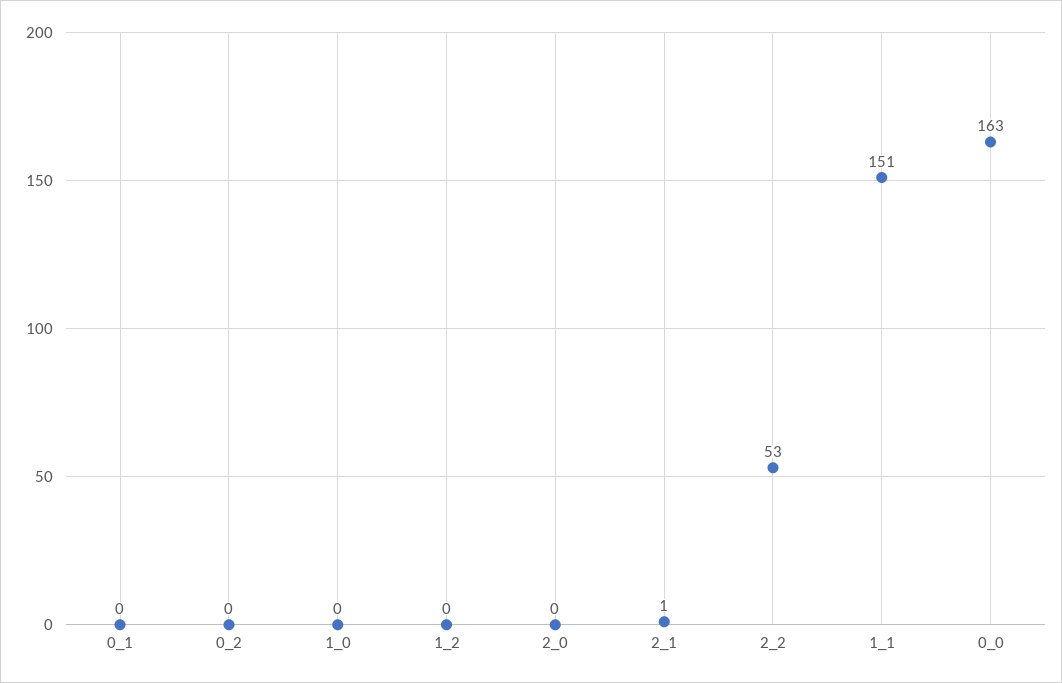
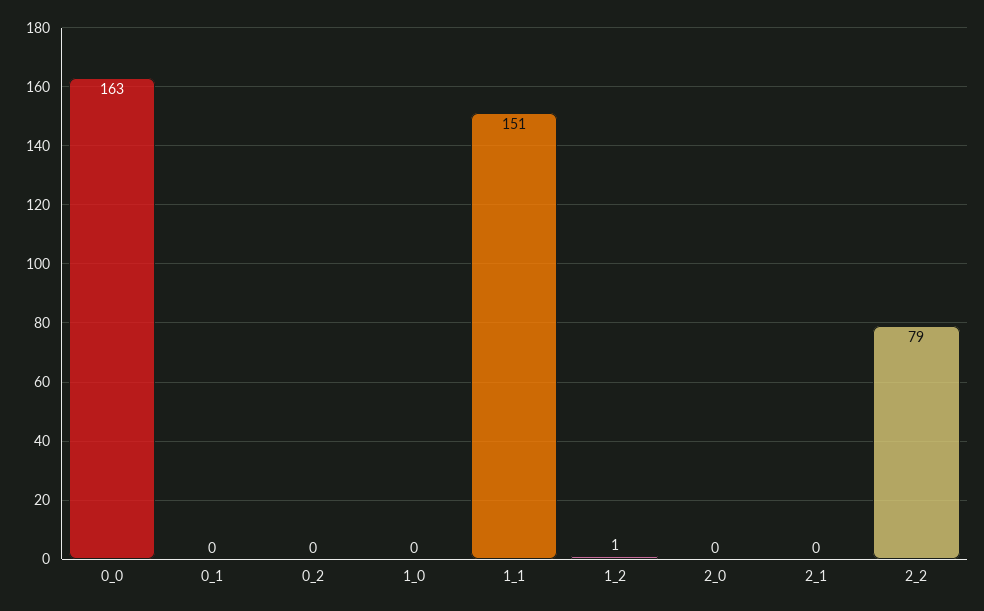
1_2: 0 -> 1
2_1: 1 -> 0
2_2: 53 -> 79

